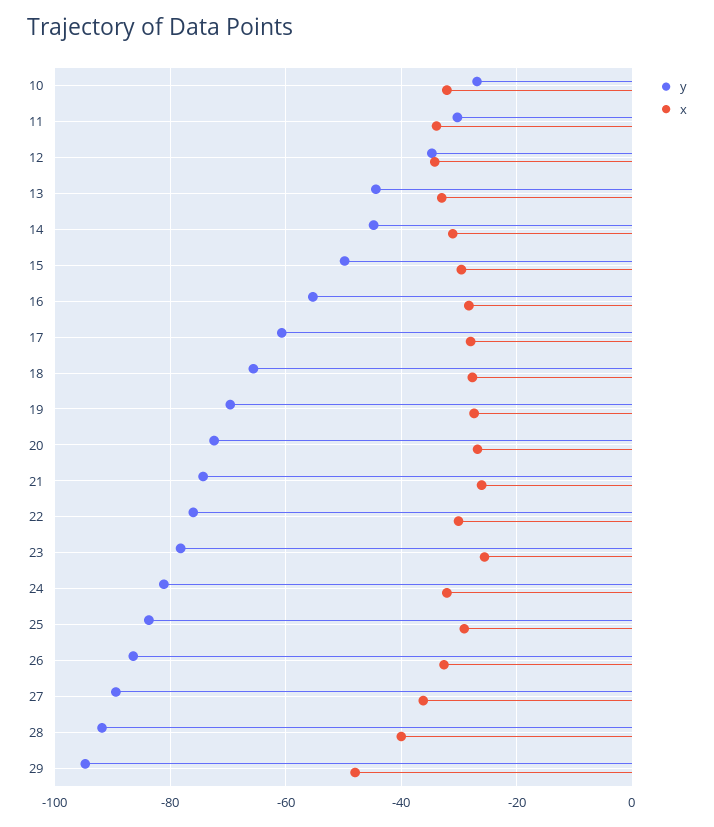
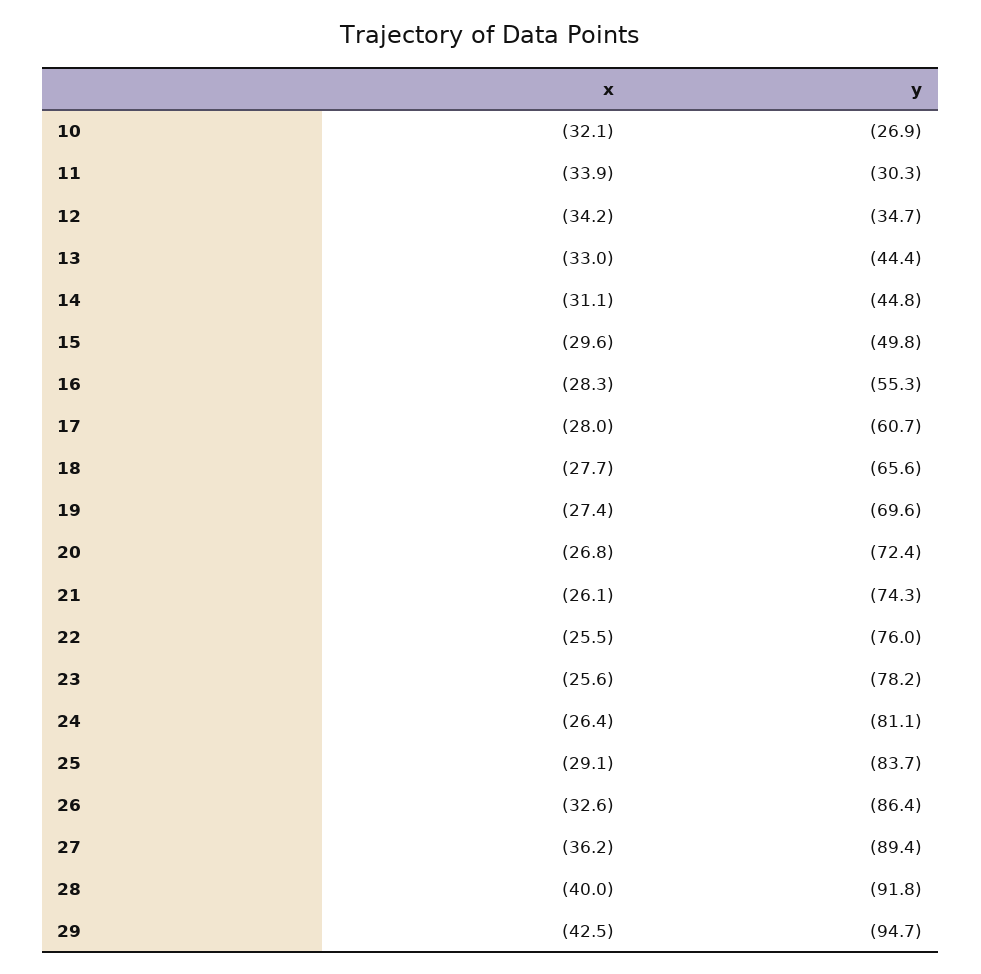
x, 22: -30 -> -25.5
x, 24: -32 -> -26.4
x, 29: -48 -> -42.5

